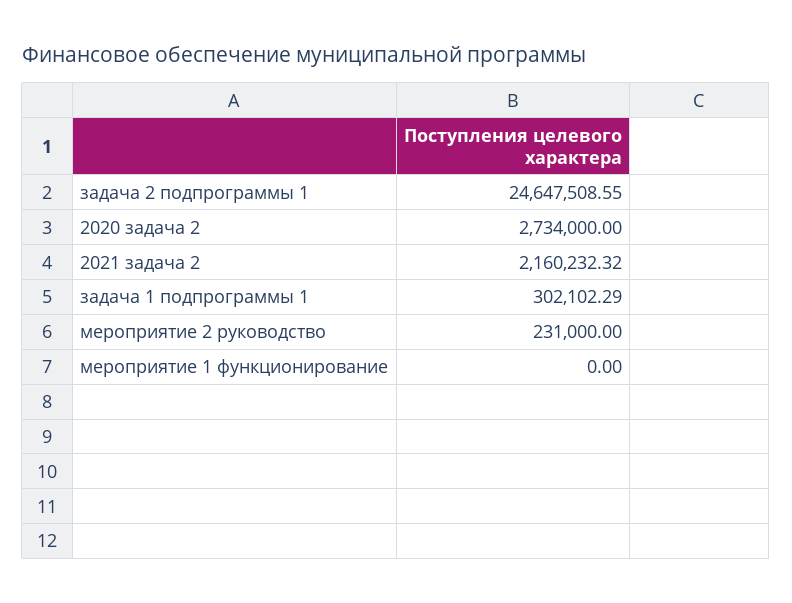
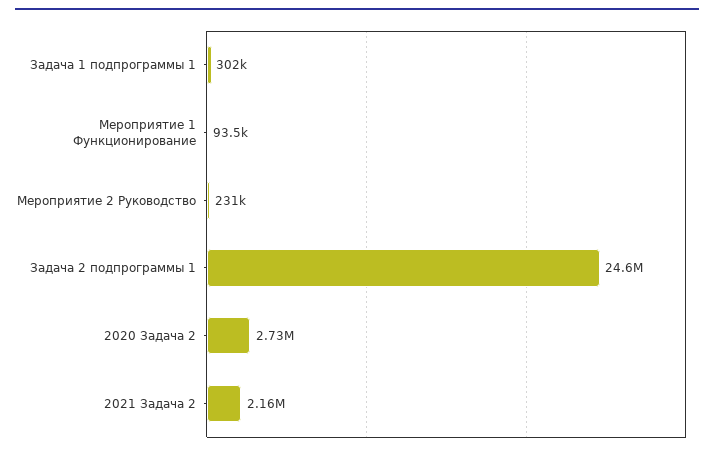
мероприятие 1 функционирование: 0 -> 93500

